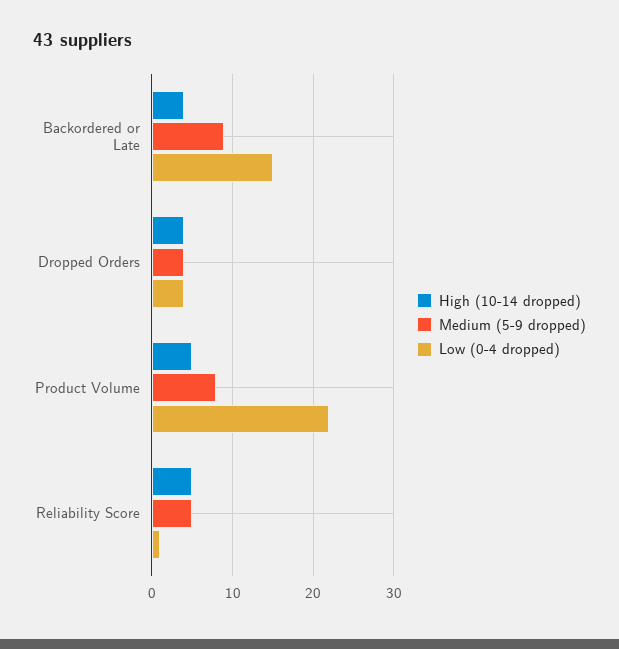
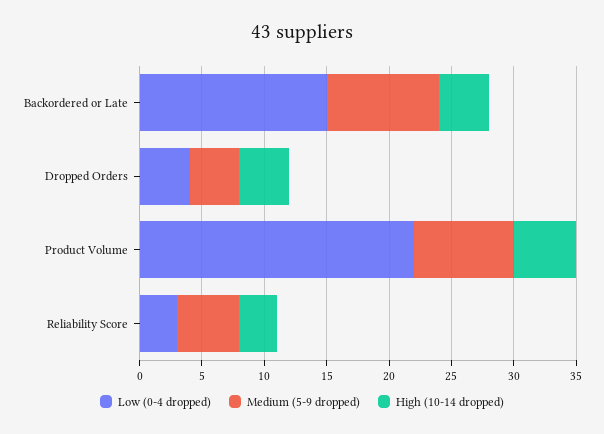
High (10-14 dropped), Reliability Score: 5 -> 3
Low (0-4 dropped), Reliability Score: 1 -> 3

